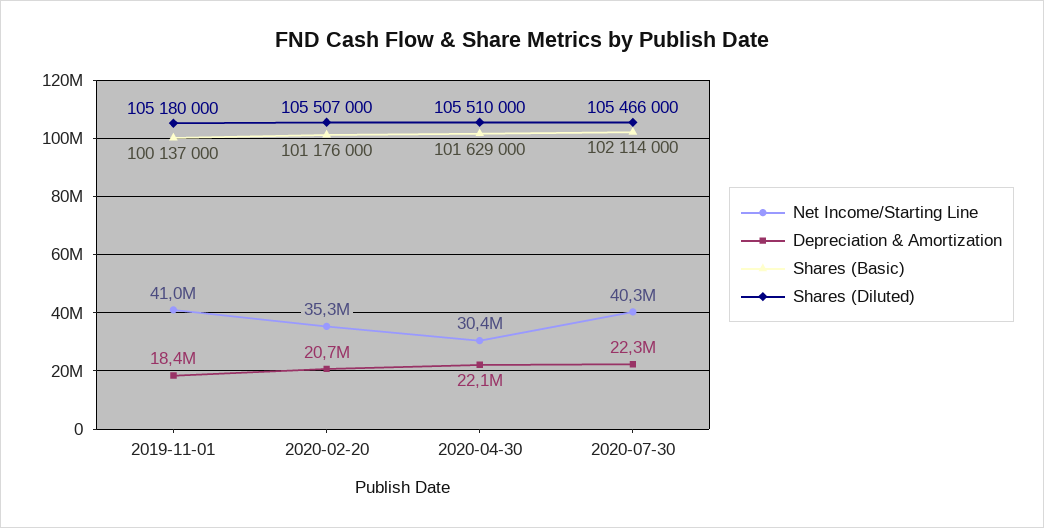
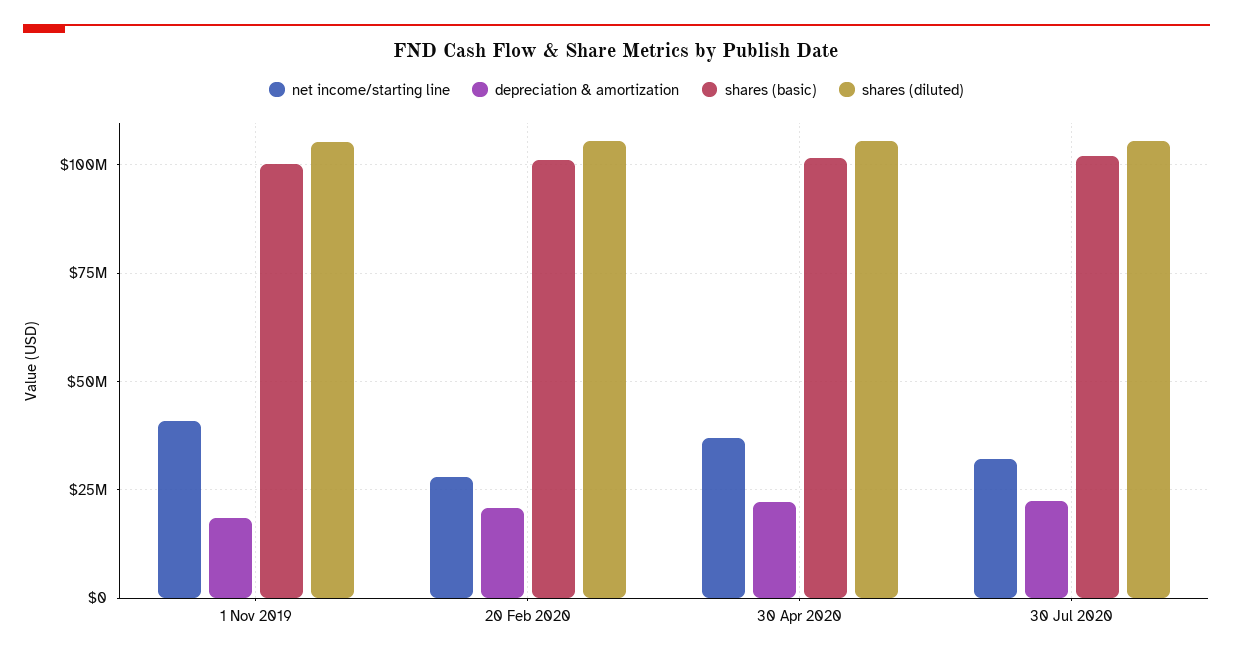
Net Income/Starting Line, 2020-02-20: 35300000 -> 27500000
Net Income/Starting Line, 2020-04-30: 30400000 -> 37500000
Net Income/Starting Line, 2020-07-30: 40300000 -> 32500000

